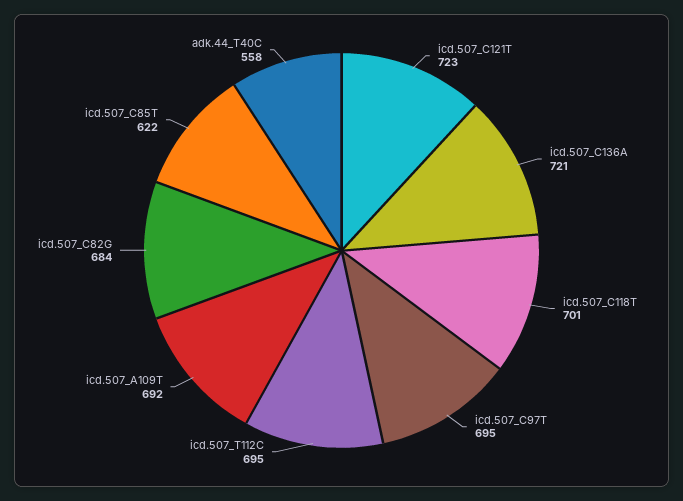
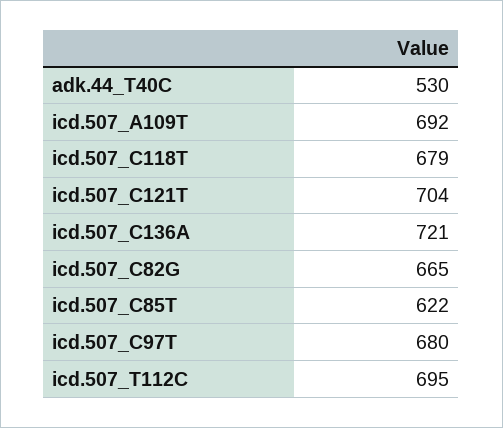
icd.507_C121T: 723 -> 704
icd.507_C118T: 701 -> 679
icd.507_C97T: 695 -> 680
icd.507_C82G: 684 -> 665
adk.44_T40C: 558 -> 530

